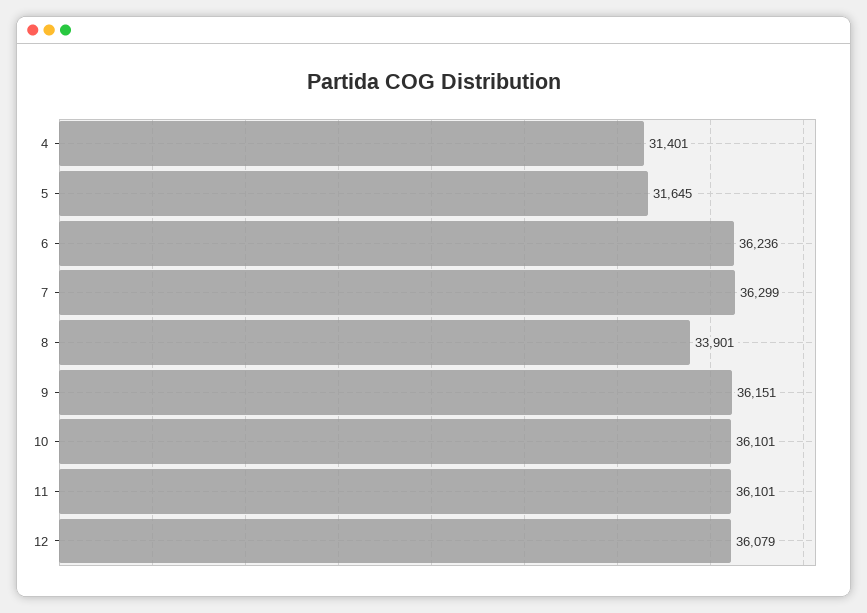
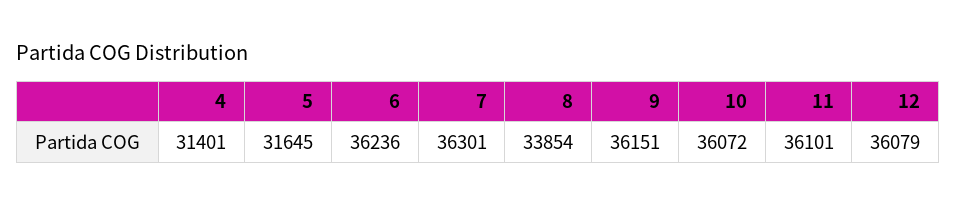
7: 36299 -> 36301
8: 33901 -> 33854
10: 36101 -> 36072

